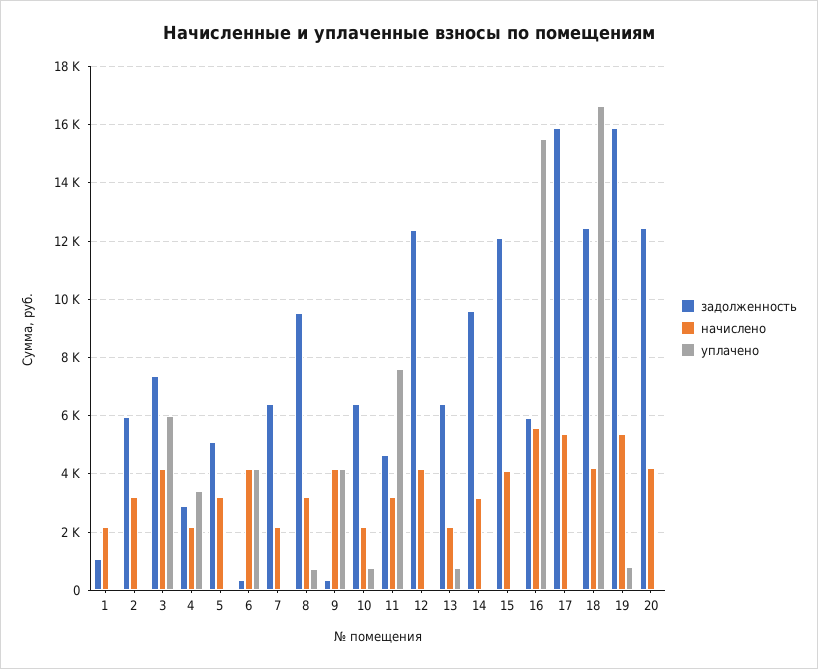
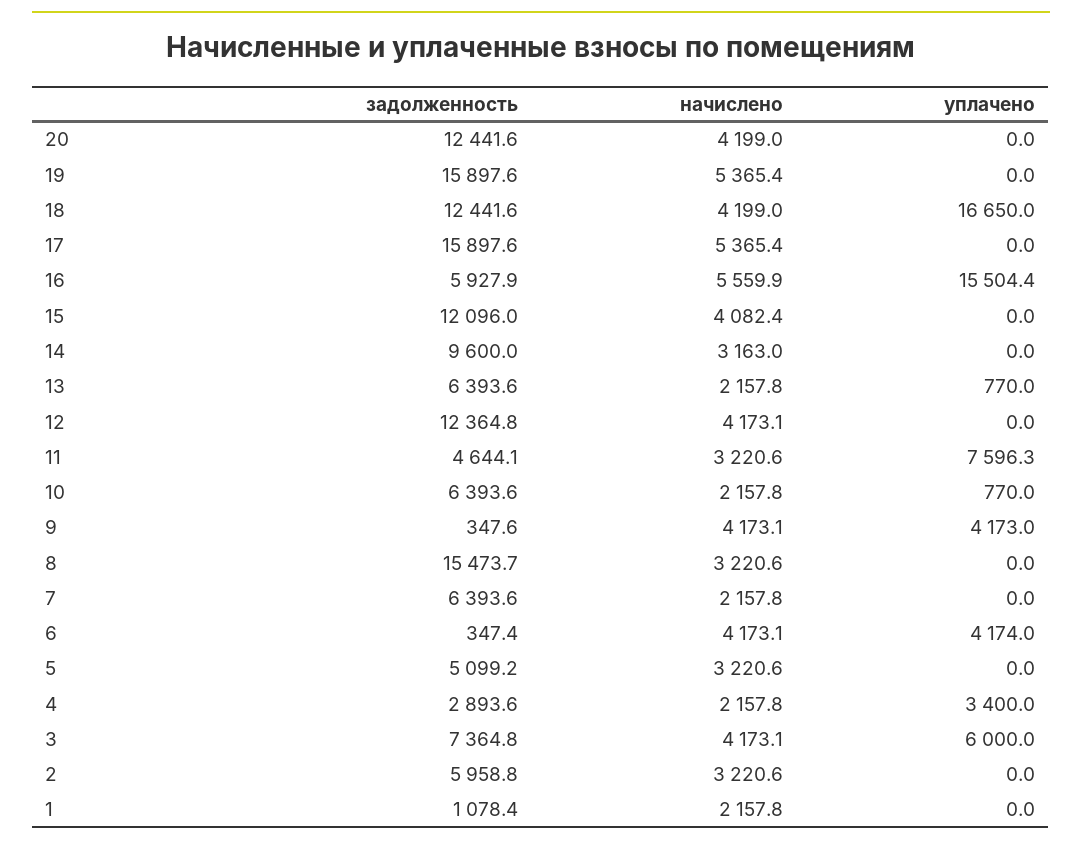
задолженность, 8: 9500 -> 15473.7
уплачено, 8: 750 -> 0
уплачено, 19: 750 -> 0

